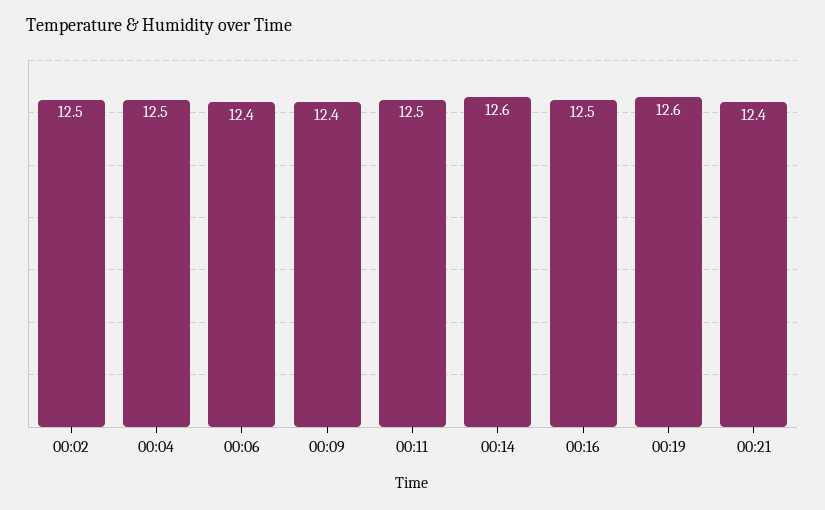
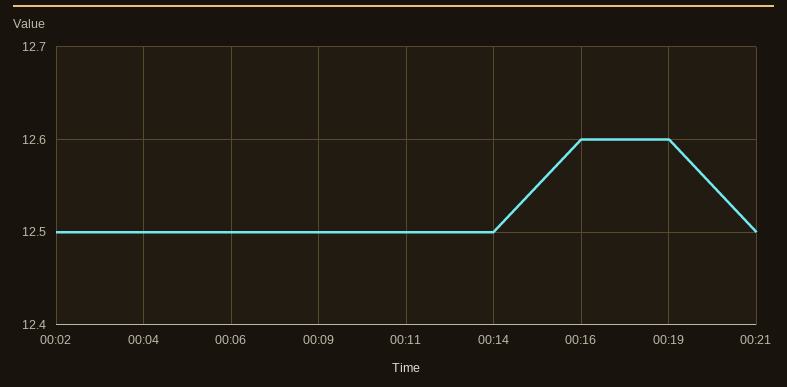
00:06: 12.4 -> 12.5
00:09: 12.4 -> 12.5
00:14: 12.6 -> 12.5
00:16: 12.5 -> 12.6
00:21: 12.4 -> 12.5

